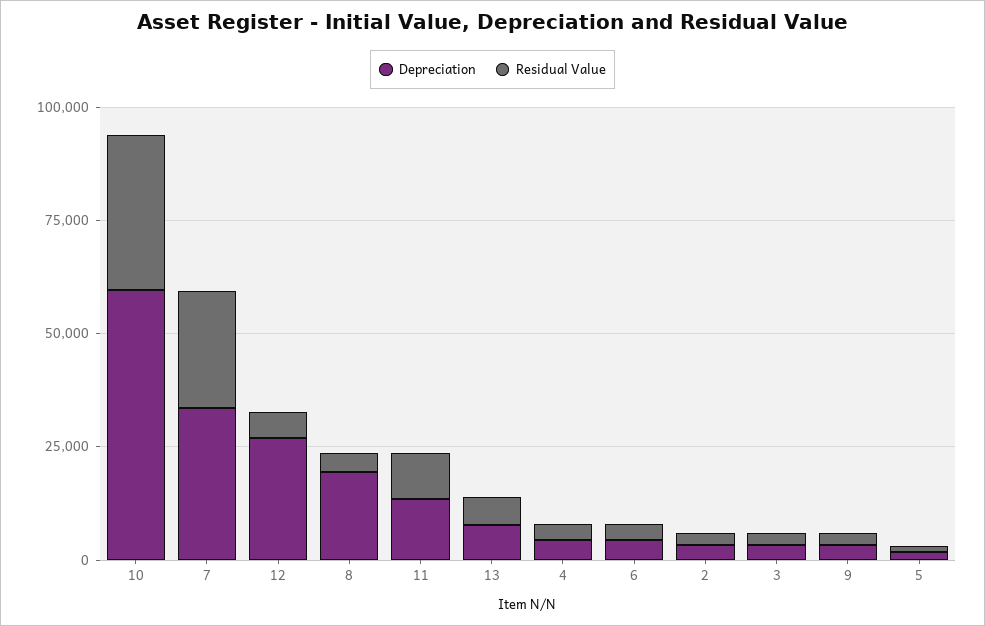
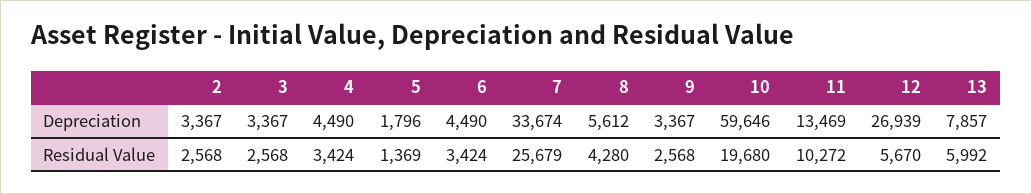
Residual Value, 10: 35000 -> 19680
Depreciation, 8: 20000 -> 5612

